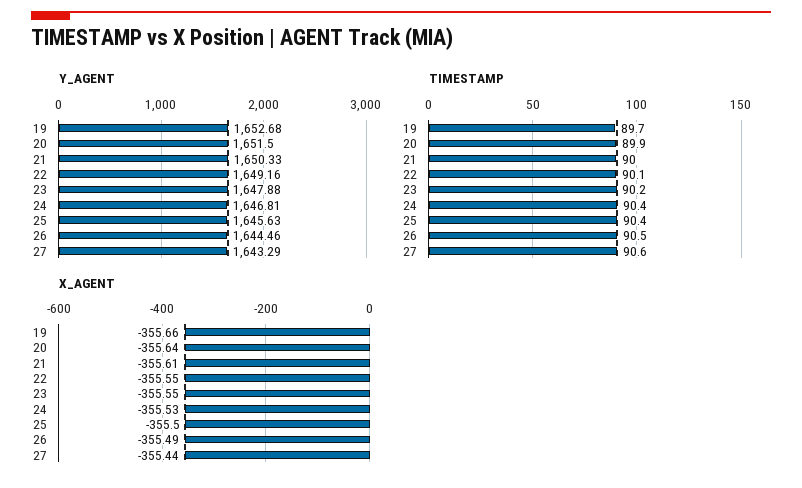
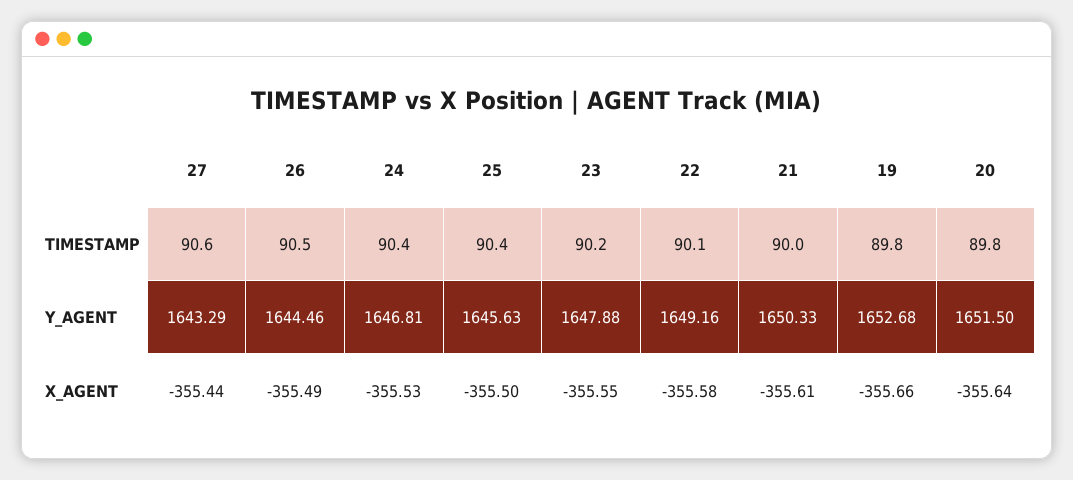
TIMESTAMP, 19: 89.7 -> 89.8
TIMESTAMP, 20: 89.9 -> 89.8
X_AGENT, 22: -355.55 -> -355.58

